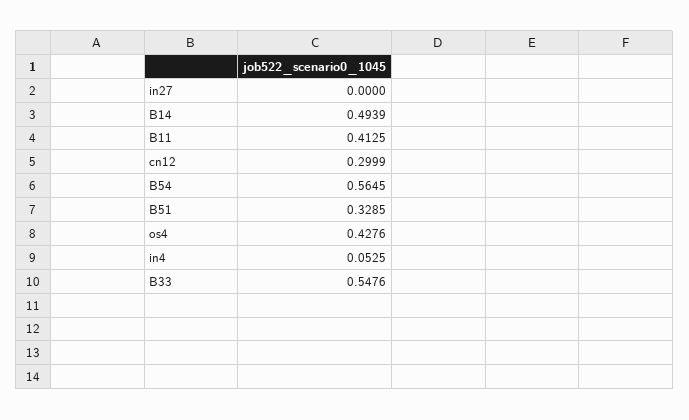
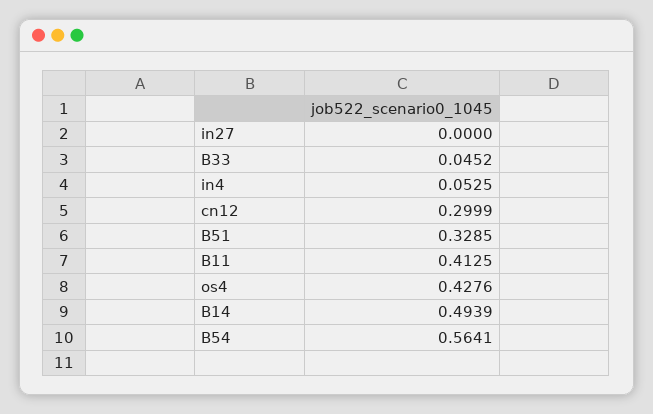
B54: 0.5645 -> 0.5641
B33: 0.5476 -> 0.0452

